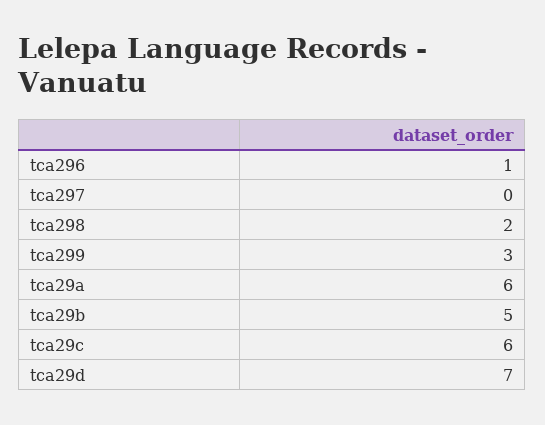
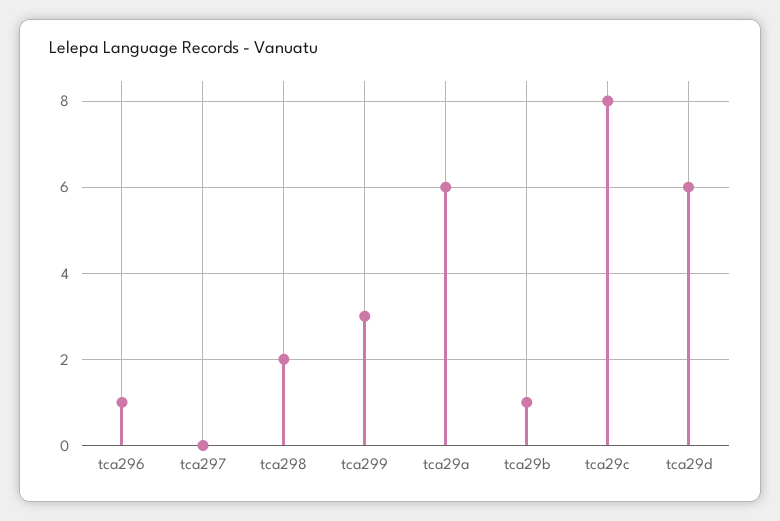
tca29b: 5 -> 1
tca29c: 6 -> 8
tca29d: 7 -> 6

